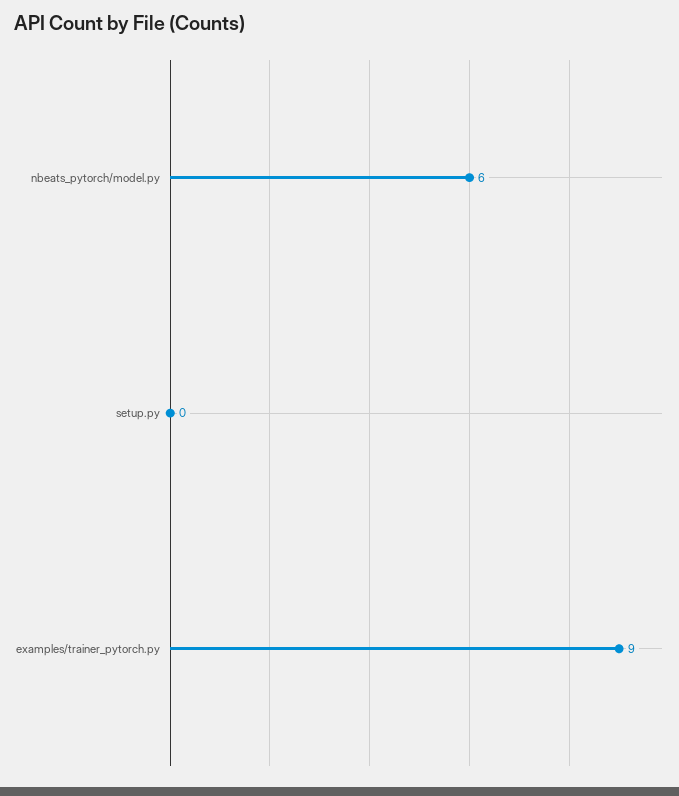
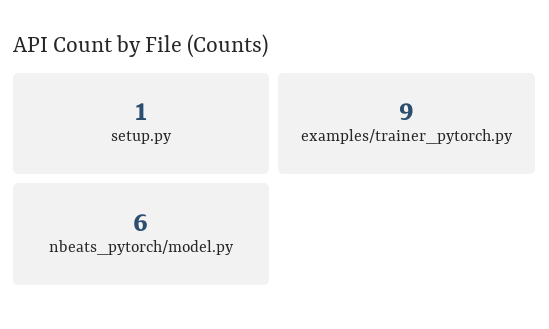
setup.py: 0 -> 1

